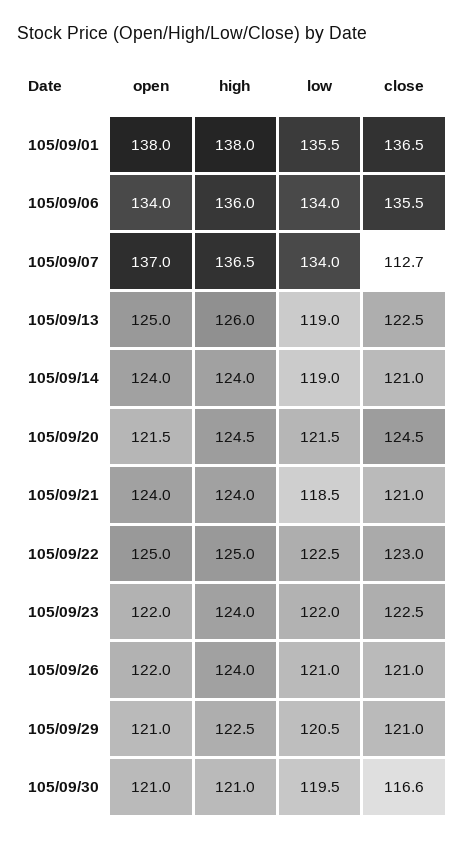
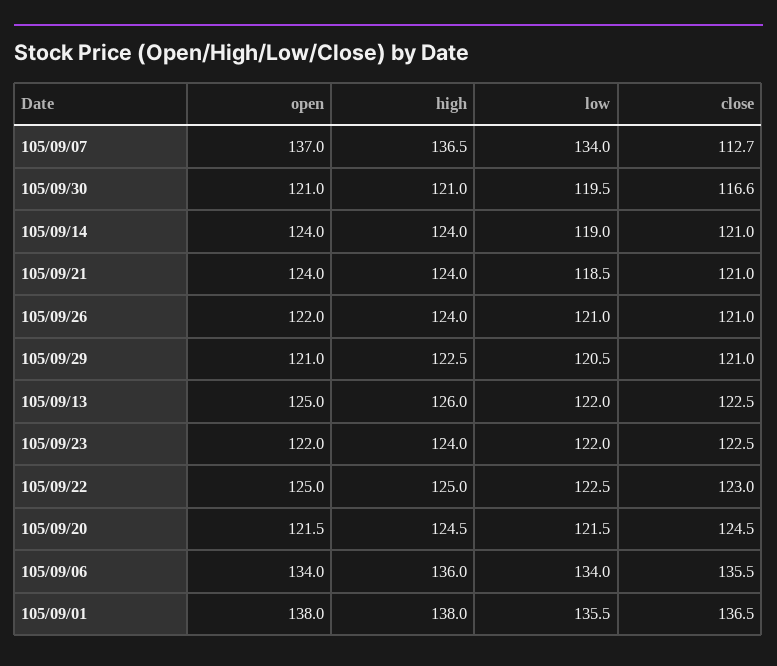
low, 105/09/13: 119 -> 122

